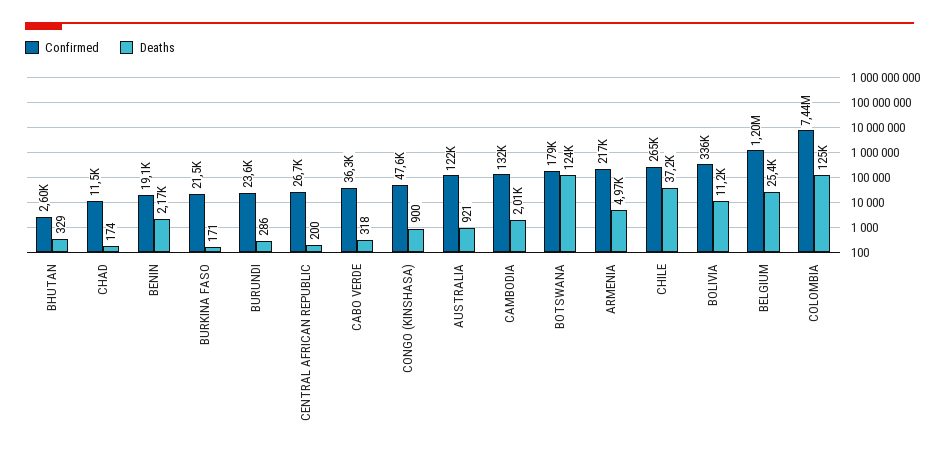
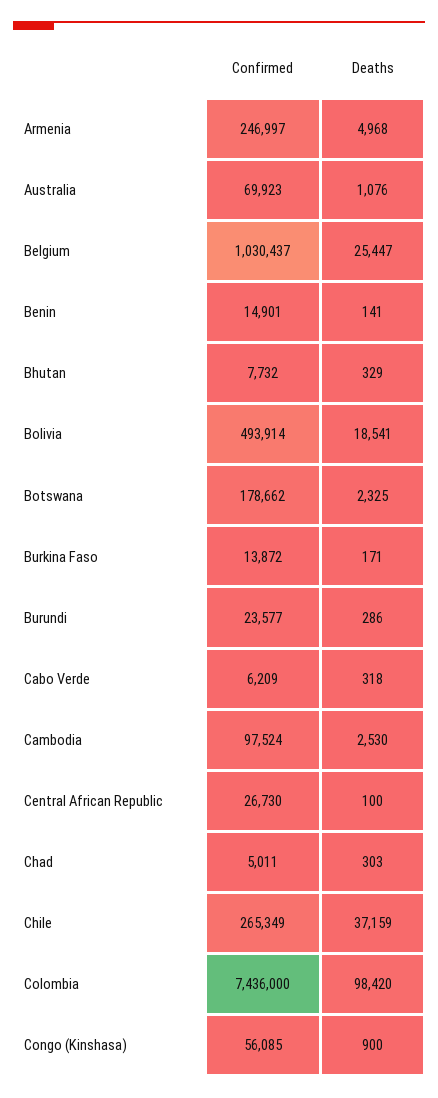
Confirmed, BHUTAN: 2600 -> 7732
Confirmed, CHAD: 11500 -> 5011
Deaths, CHAD: 174 -> 303
Confirmed, BENIN: 19100 -> 14901
Deaths, BENIN: 2170 -> 141
Confirmed, BURKINA FASO: 21500 -> 13872
Deaths, CENTRAL AFRICAN REPUBLIC: 200 -> 100
Confirmed, CABO VERDE: 36300 -> 6209
Confirmed, CONGO (KINSHASA): 47600 -> 56085
Confirmed, AUSTRALIA: 122000 -> 69923
Deaths, AUSTRALIA: 921 -> 1076
Confirmed, CAMBODIA: 132000 -> 97524
Deaths, CAMBODIA: 2010 -> 2530
Deaths, BOTSWANA: 124000 -> 2325
Confirmed, ARMENIA: 217000 -> 246997
Confirmed, BOLIVIA: 336000 -> 493914
Deaths, BOLIVIA: 11200 -> 18541
Confirmed, BELGIUM: 1200000 -> 1030437
Deaths, COLOMBIA: 125000 -> 98420

